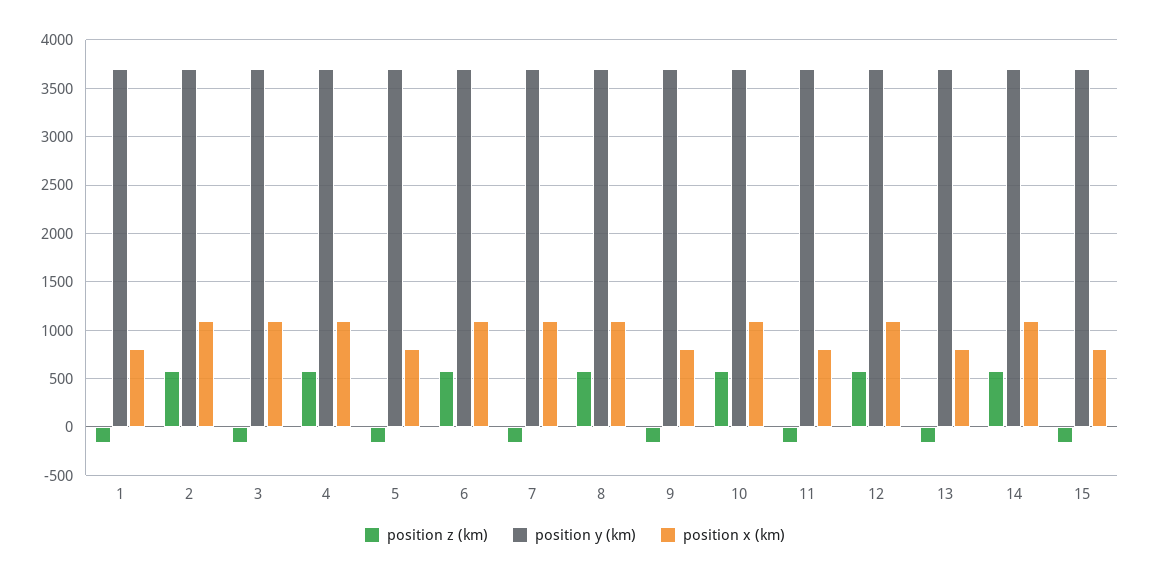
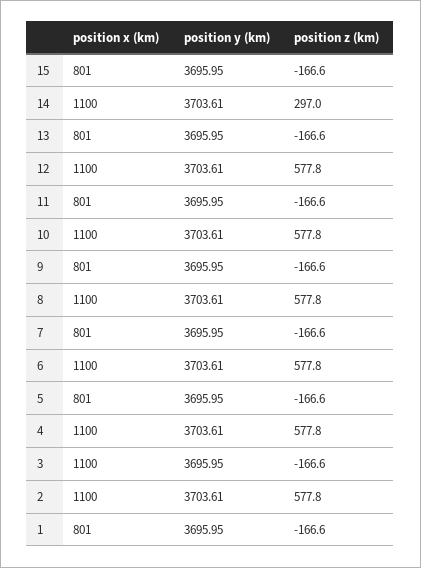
position x (km), 7: 1100 -> 801
position z (km), 14: 600 -> 297

